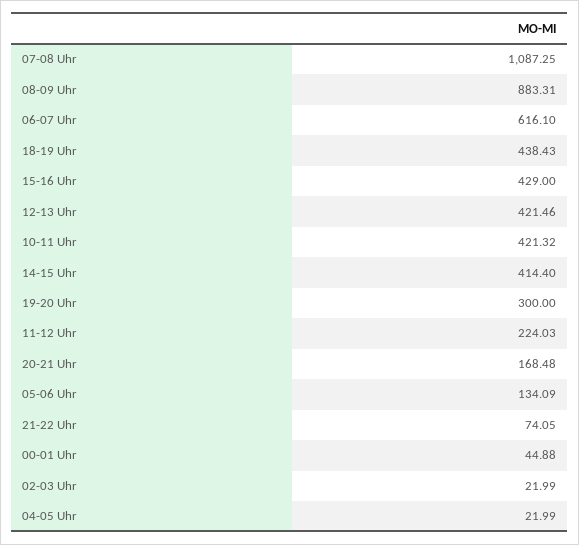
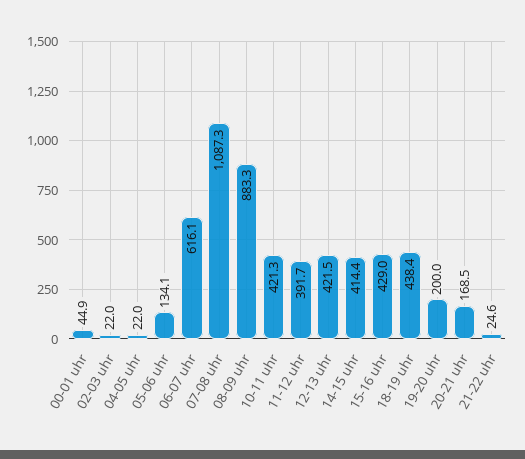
19-20 Uhr: 300 -> 200
11-12 Uhr: 224.03 -> 391.7
21-22 Uhr: 74.05 -> 24.6

